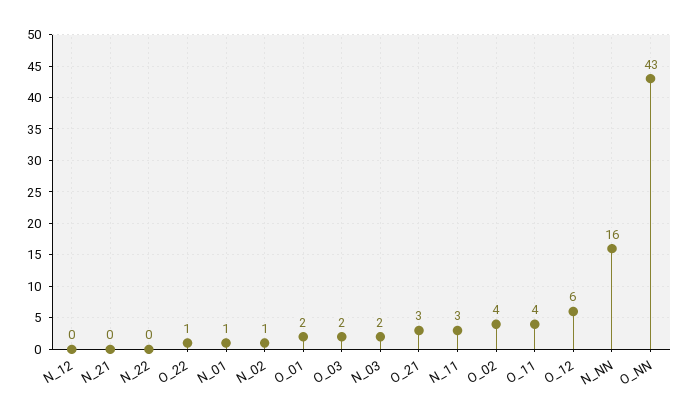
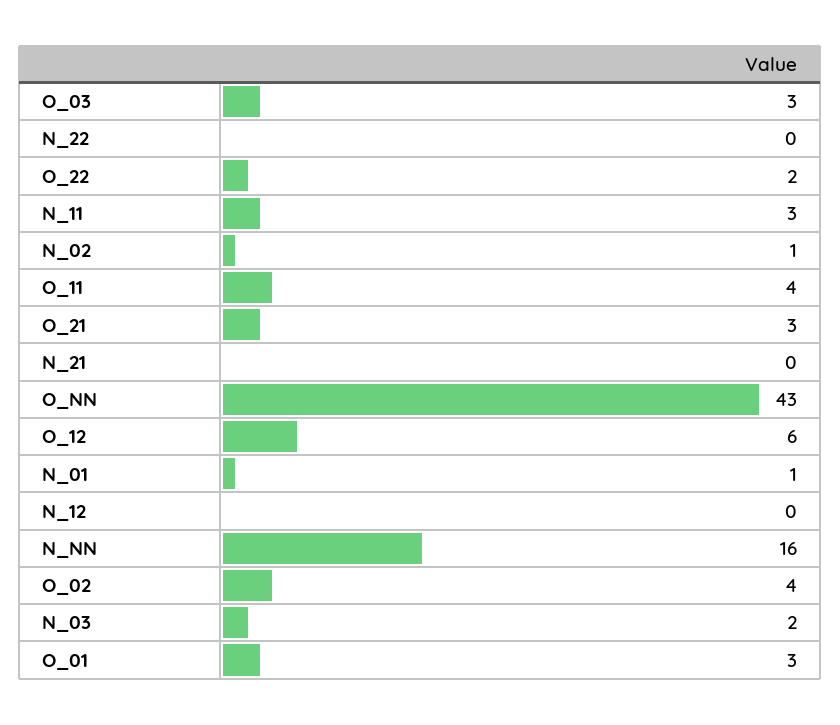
O_22: 1 -> 2
O_01: 2 -> 3
O_03: 2 -> 3

